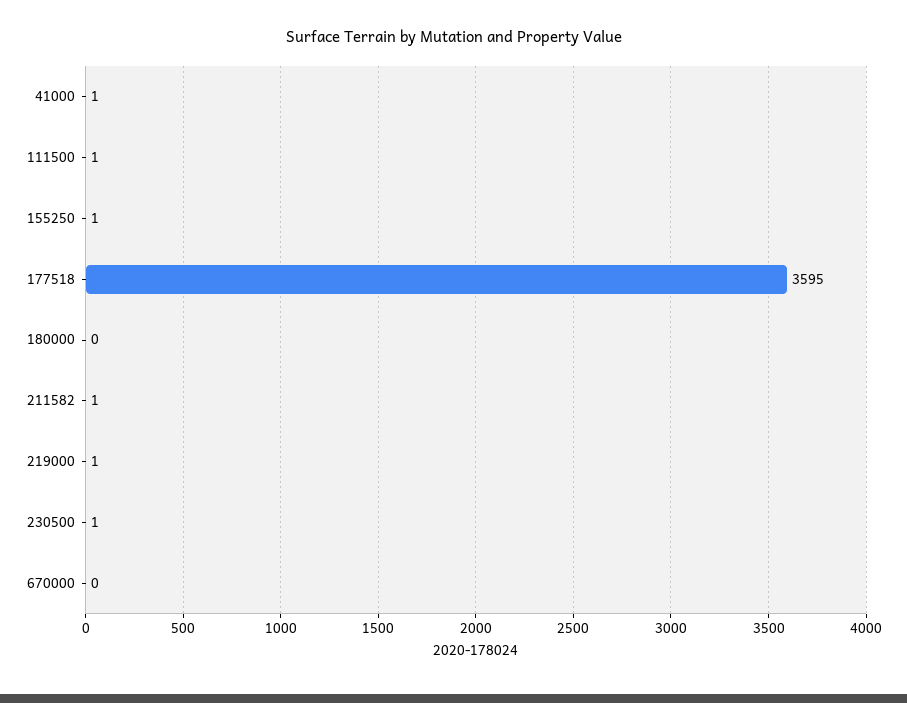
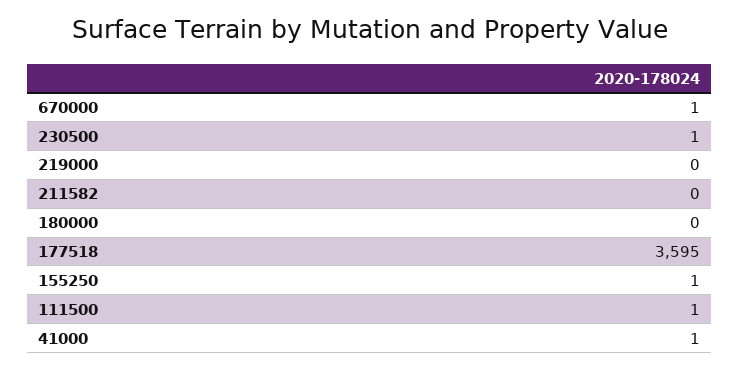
211582: 1 -> 0
219000: 1 -> 0
670000: 0 -> 1

